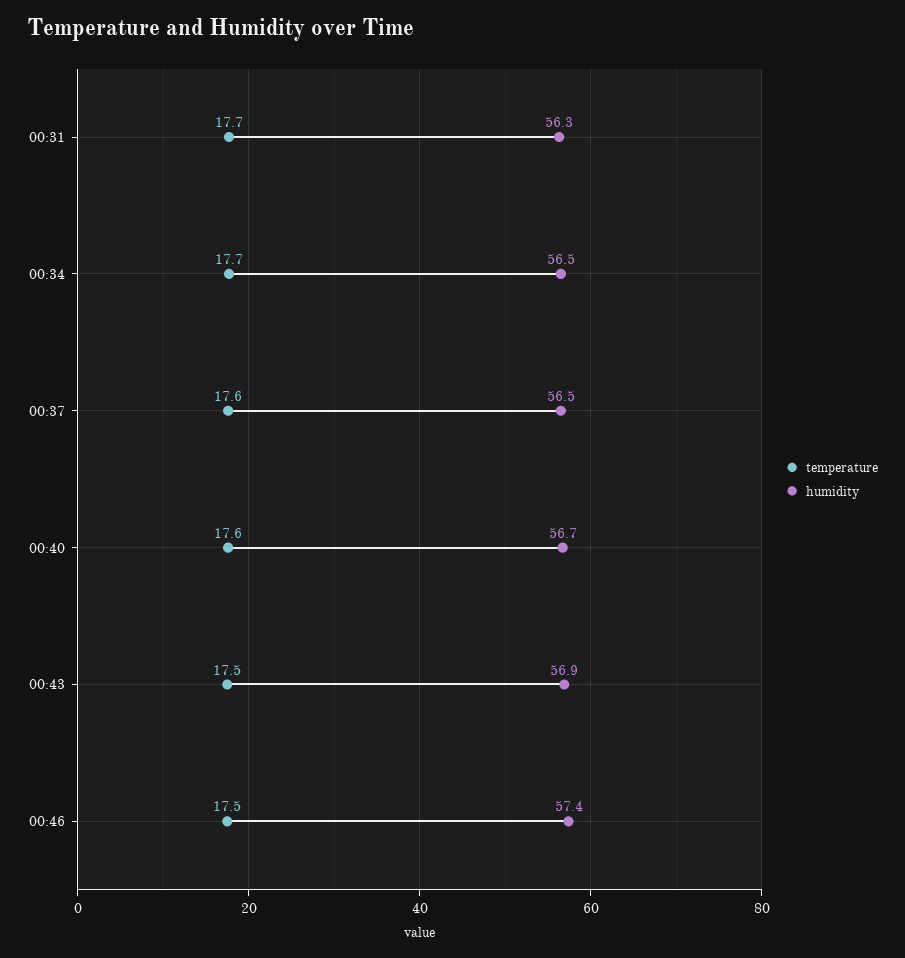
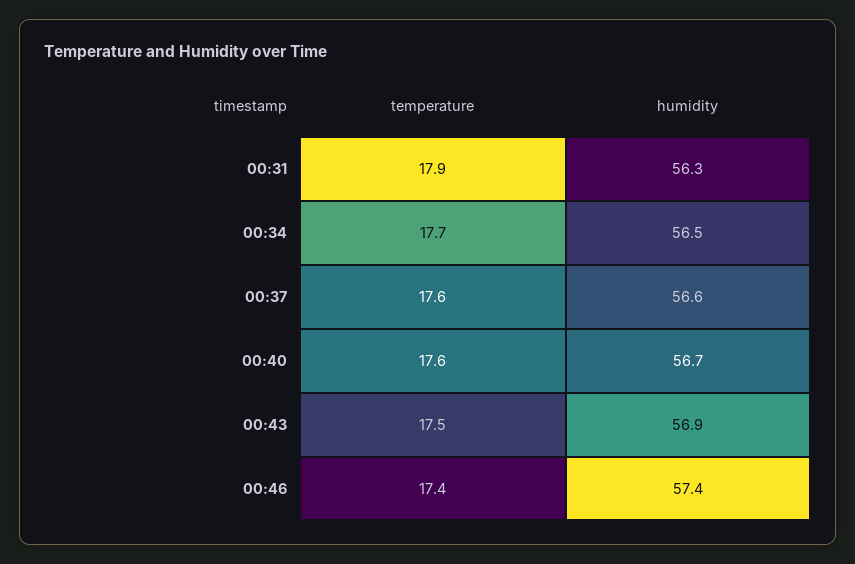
temperature, 00:31: 17.7 -> 17.9
humidity, 00:37: 56.5 -> 56.6
temperature, 00:46: 17.5 -> 17.4

